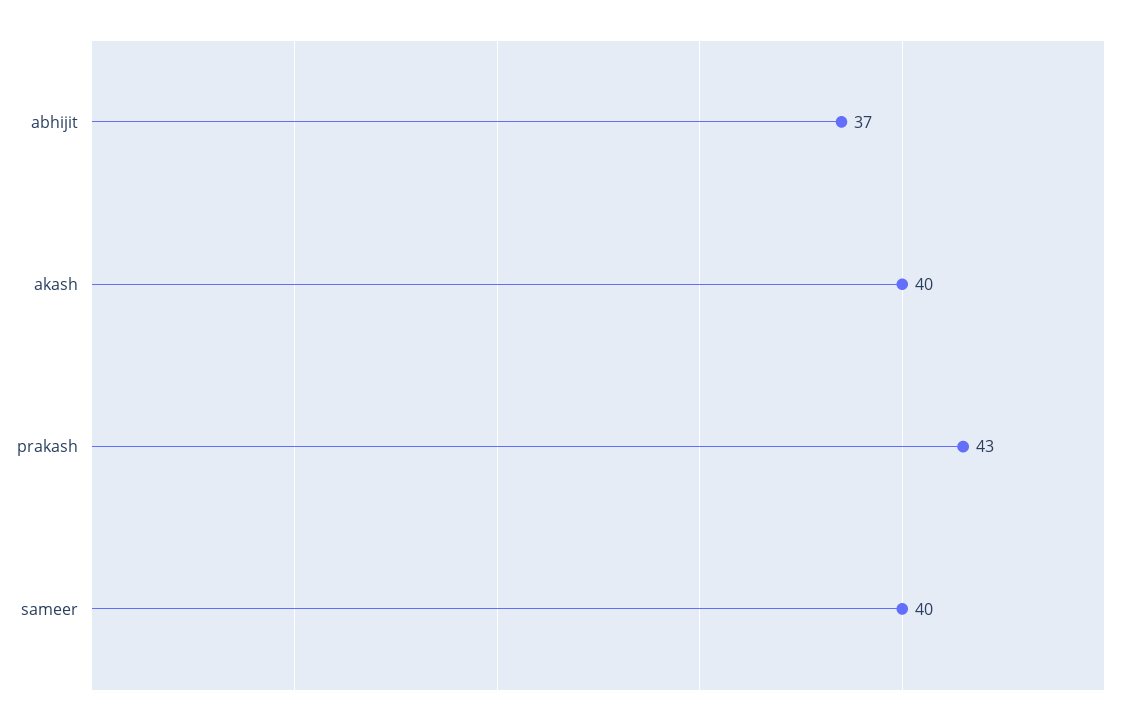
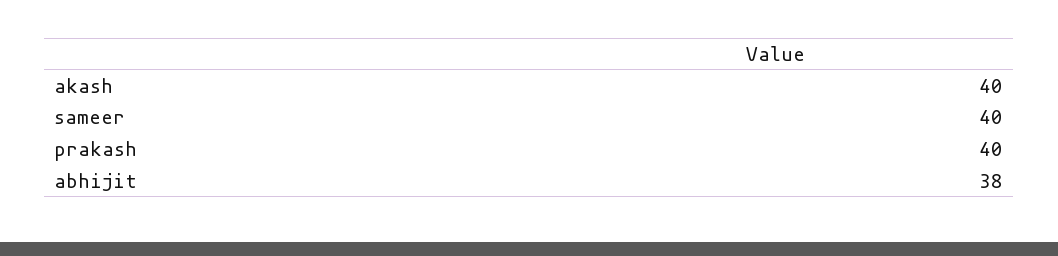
abhijit: 37 -> 38
prakash: 43 -> 40

